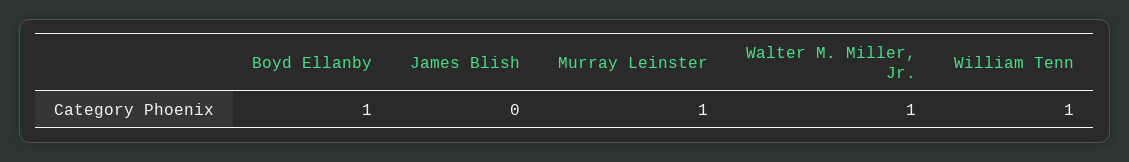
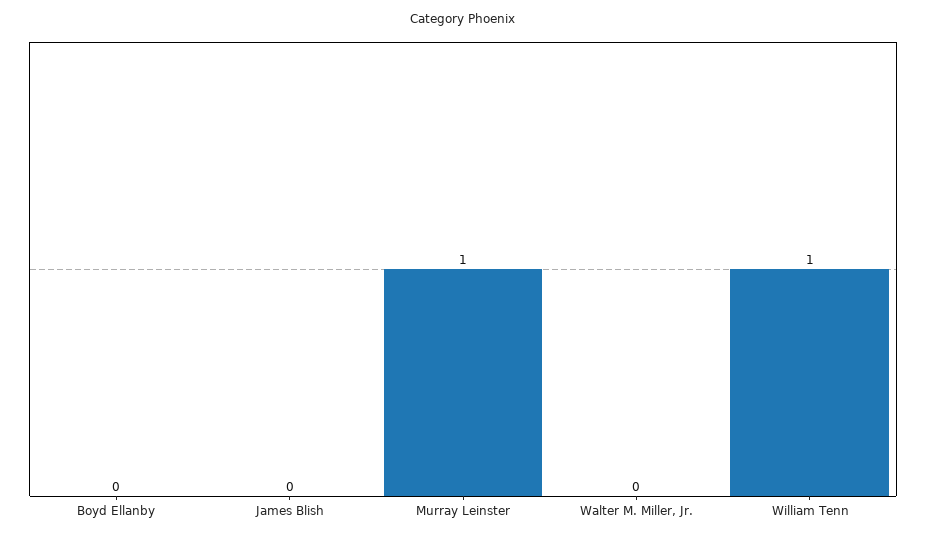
Boyd Ellanby: 1 -> 0
Walter M. Miller, Jr.: 1 -> 0

